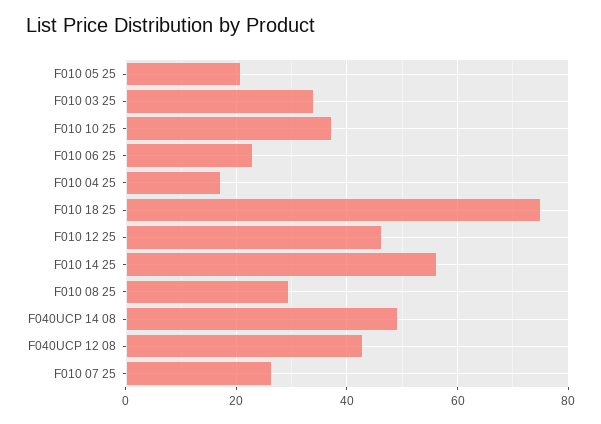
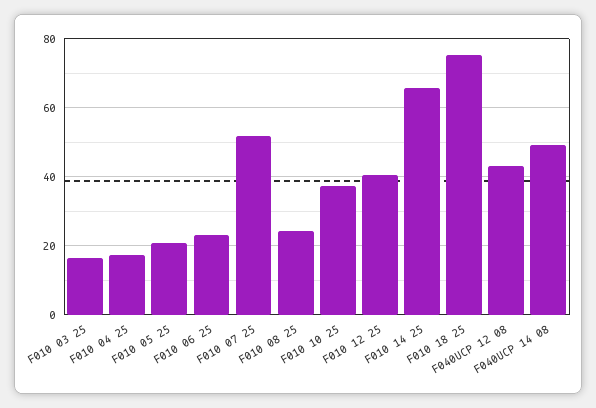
F010 03 25: 34 -> 16
F010 12 25: 46 -> 40
F010 14 25: 56 -> 66
F010 08 25: 30 -> 24
F010 07 25: 26 -> 52

